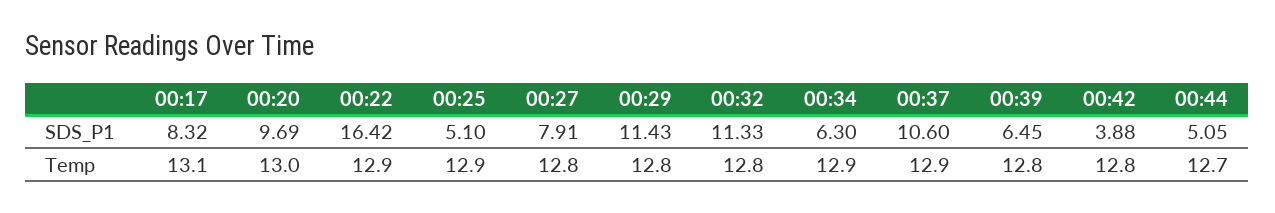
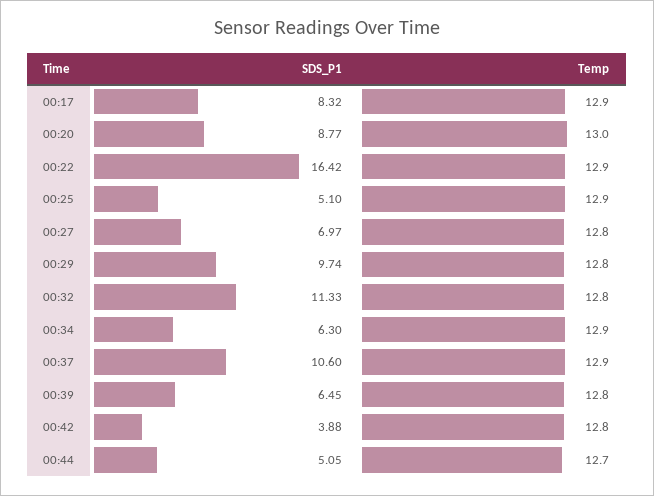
00:20, SDS_P1: 9.69 -> 8.77
00:27, SDS_P1: 7.91 -> 6.97
00:29, SDS_P1: 11.43 -> 9.74
00:17, Temp: 13.1 -> 12.9

